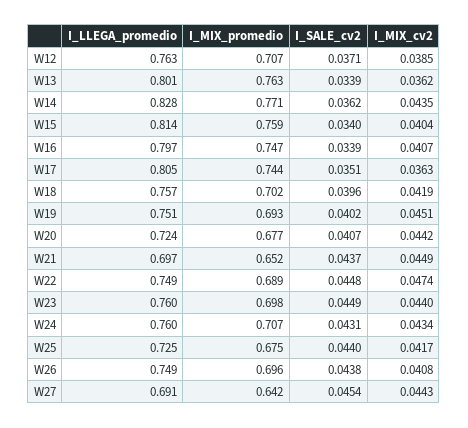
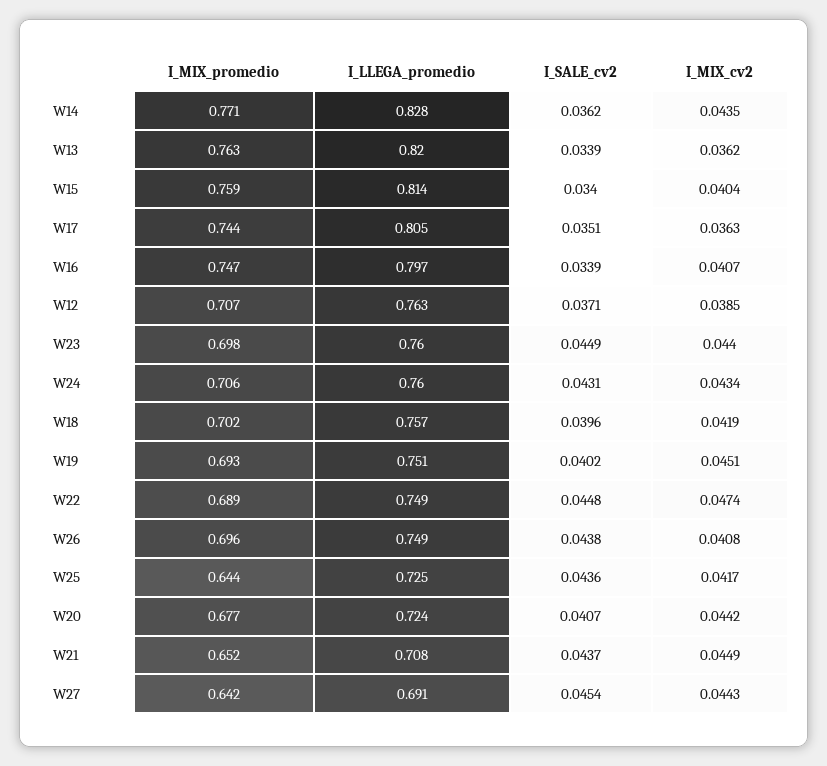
I_LLEGA_promedio, W13: 0.801 -> 0.82
I_LLEGA_promedio, W21: 0.697 -> 0.708
I_MIX_promedio, W24: 0.707 -> 0.706
I_MIX_promedio, W25: 0.675 -> 0.644
I_SALE_cv2, W25: 0.044 -> 0.0436

